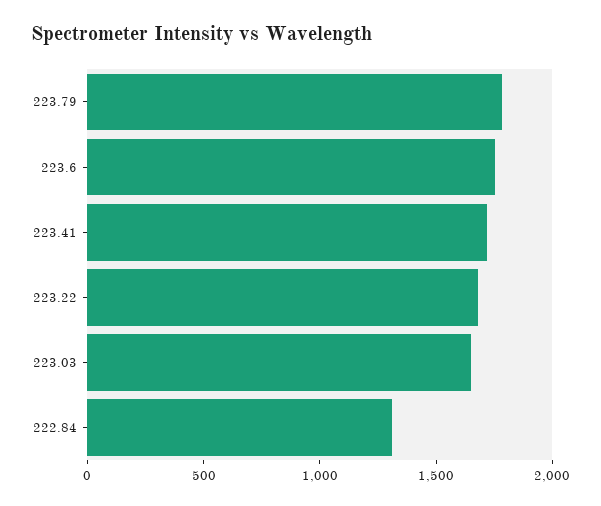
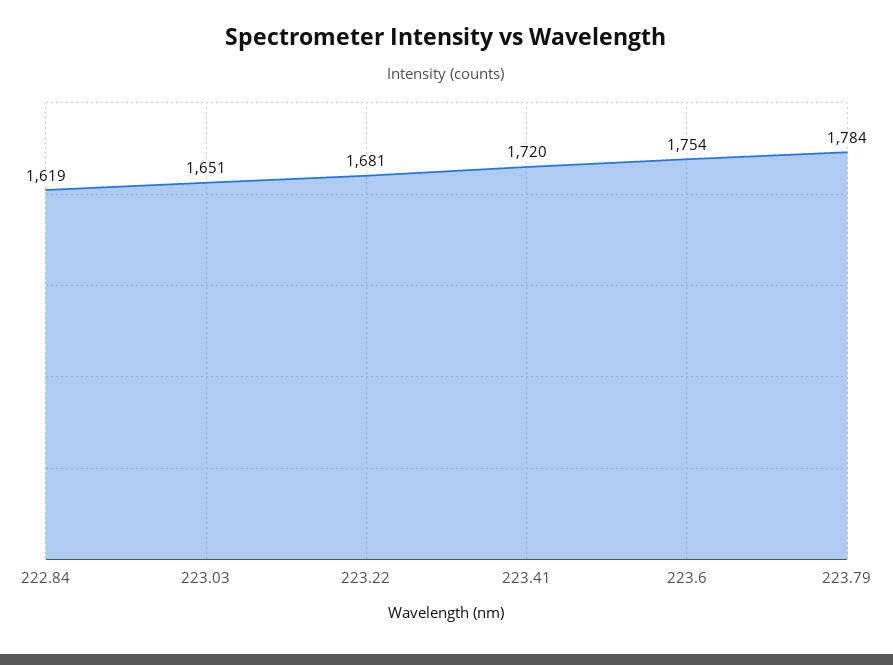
222.84: 1300 -> 1619

